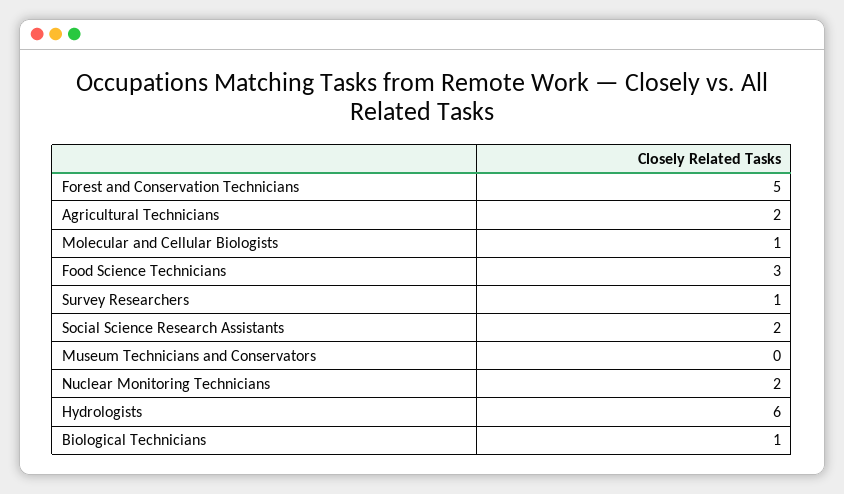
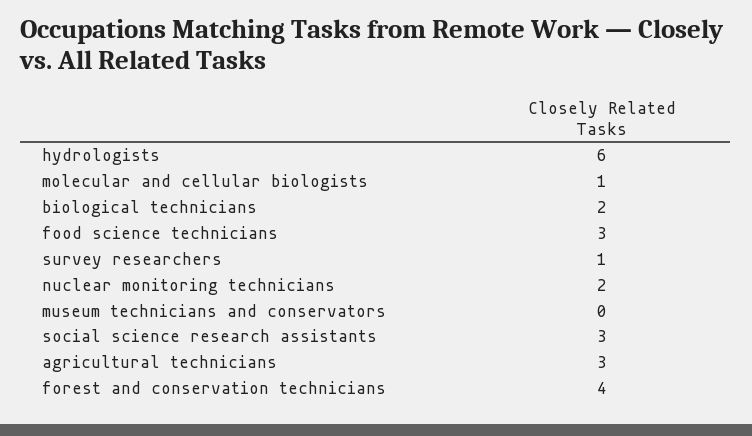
Forest and Conservation Technicians: 5 -> 4
Agricultural Technicians: 2 -> 3
Social Science Research Assistants: 2 -> 3
Biological Technicians: 1 -> 2

